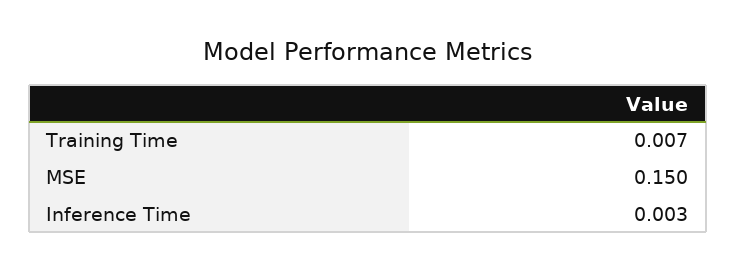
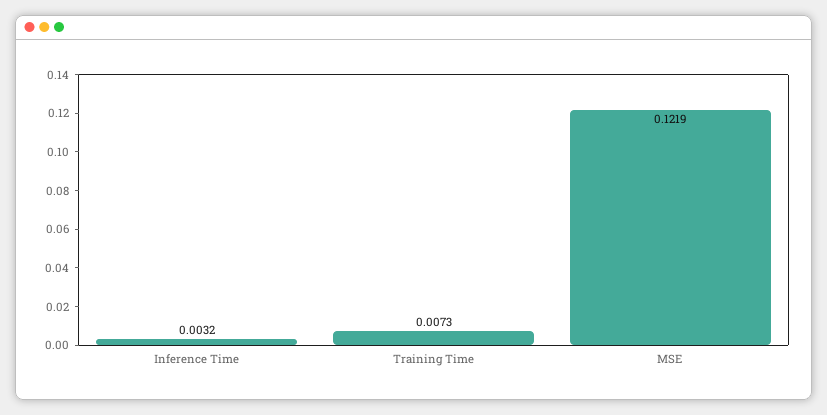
MSE: 0.15 -> 0.1219

